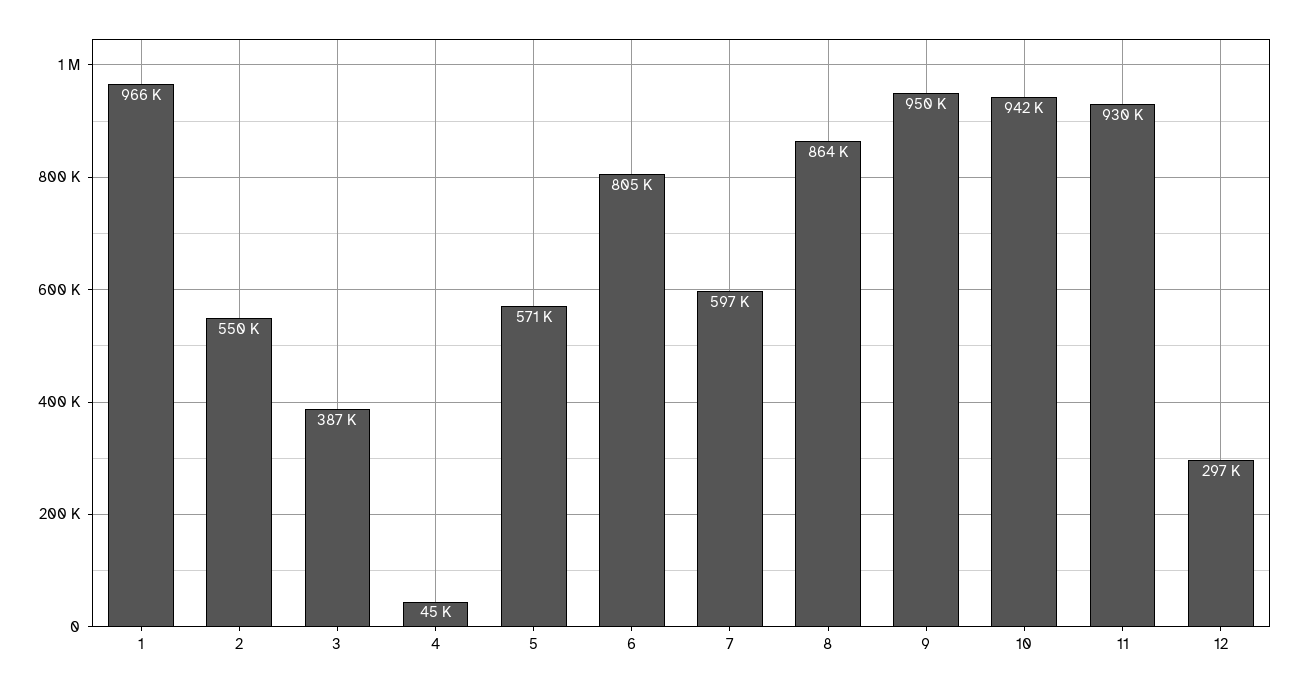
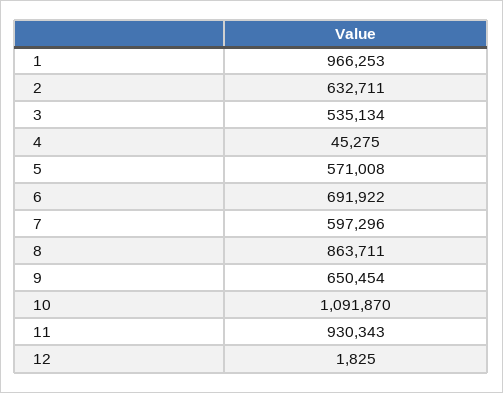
2: 550000 -> 632711
3: 387000 -> 535134
6: 805000 -> 691922
9: 950000 -> 650454
10: 942000 -> 1091870
12: 297000 -> 1825

